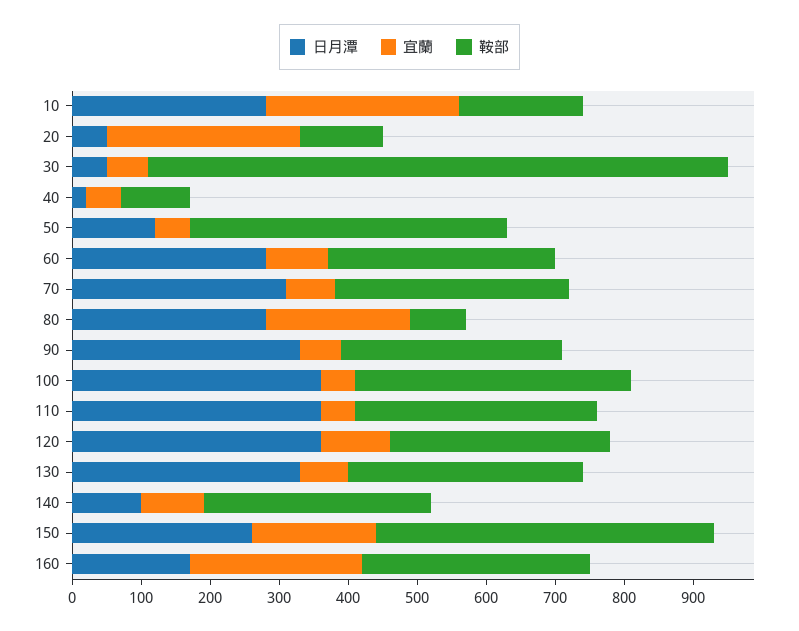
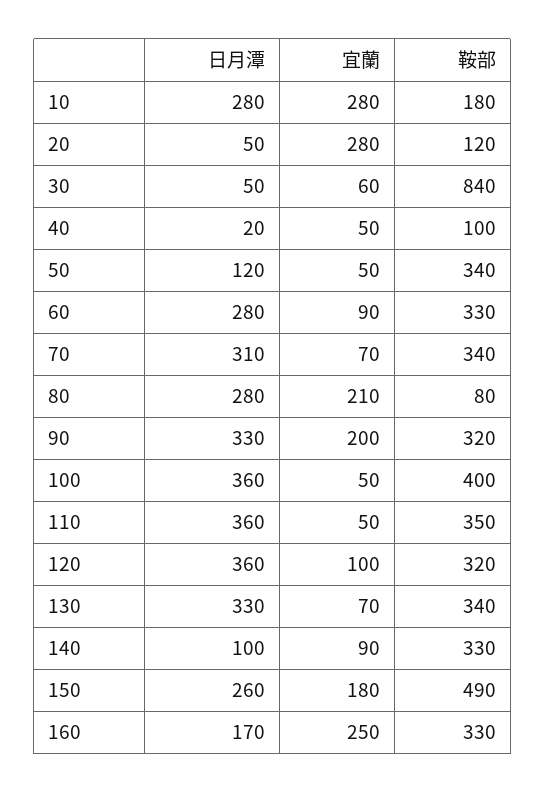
鞍部, 50: 460 -> 340
宜蘭, 90: 60 -> 200

